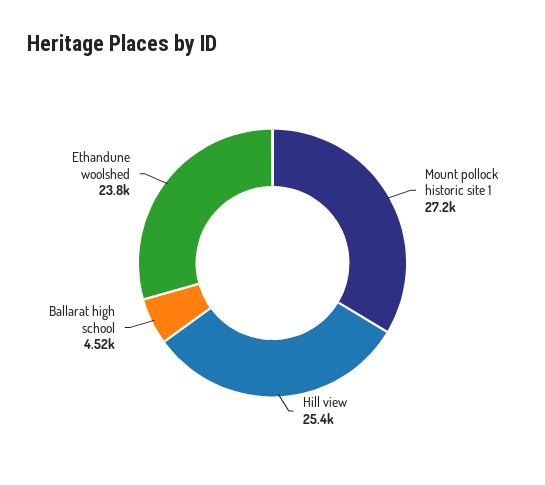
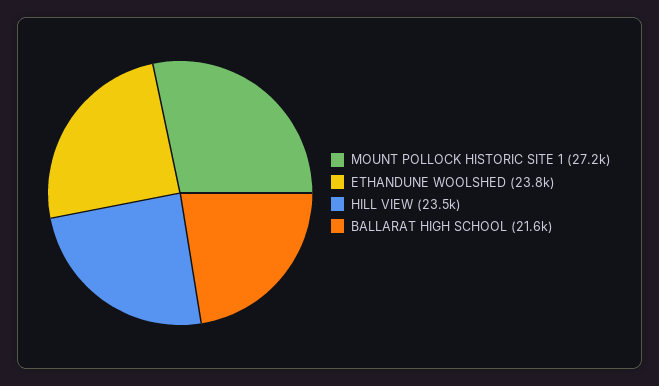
Hill view: 25400 -> 23500
Ballarat high school: 4520 -> 21600

